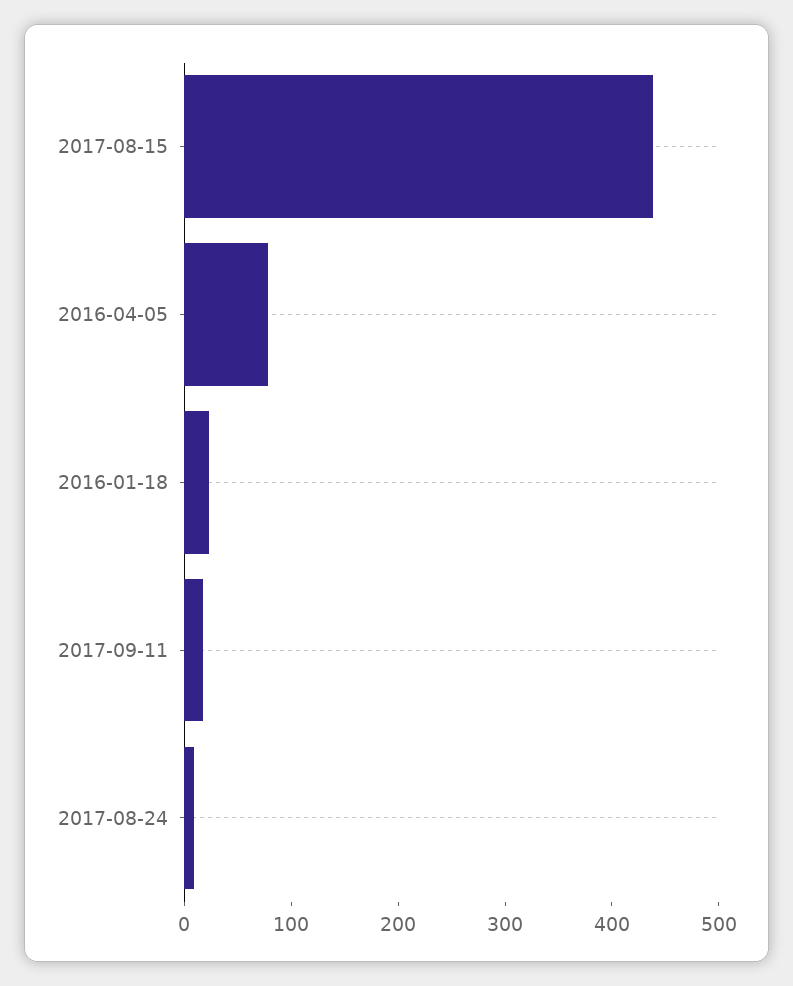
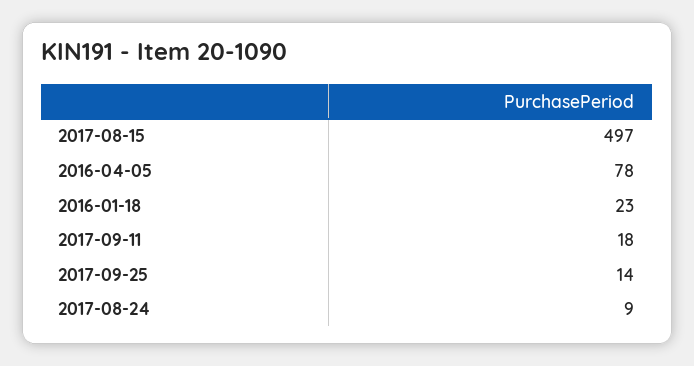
2017-08-15: 440 -> 497
2017-09-25: none -> 14

